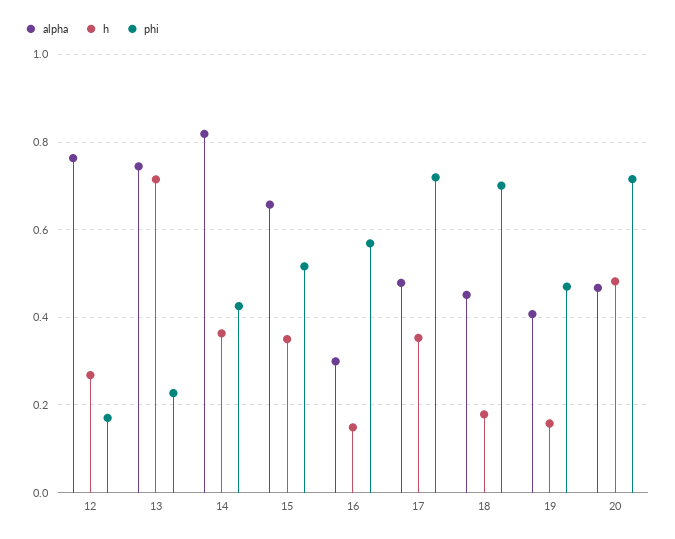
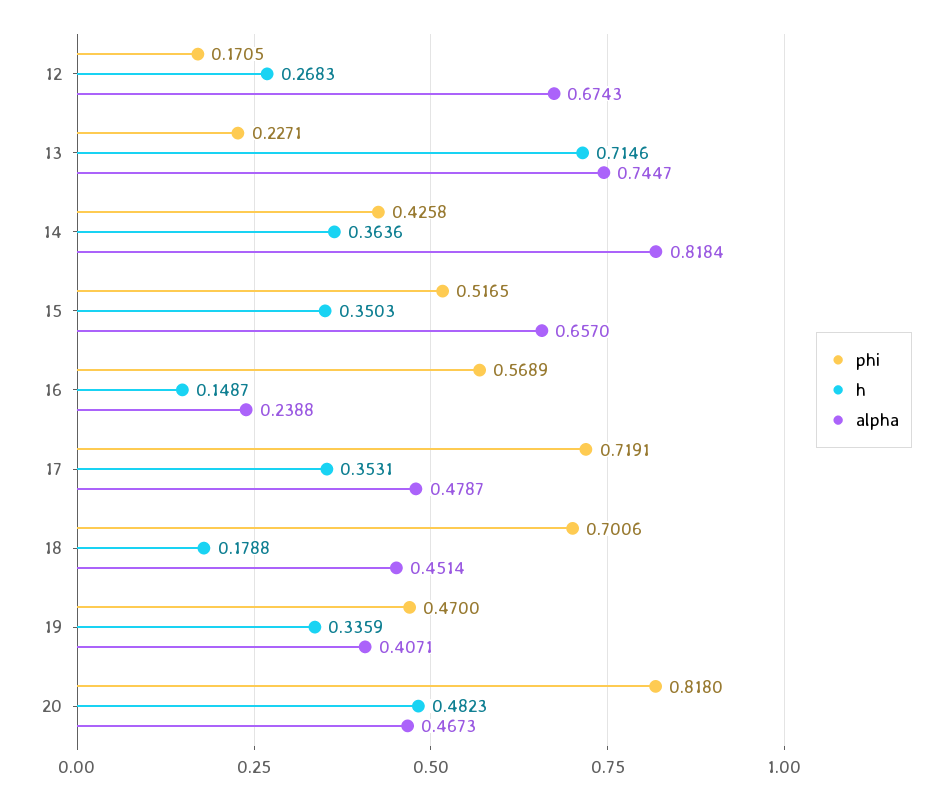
alpha, 12: 0.76 -> 0.6743
alpha, 16: 0.3 -> 0.2388
h, 19: 0.16 -> 0.3359
phi, 20: 0.72 -> 0.818

